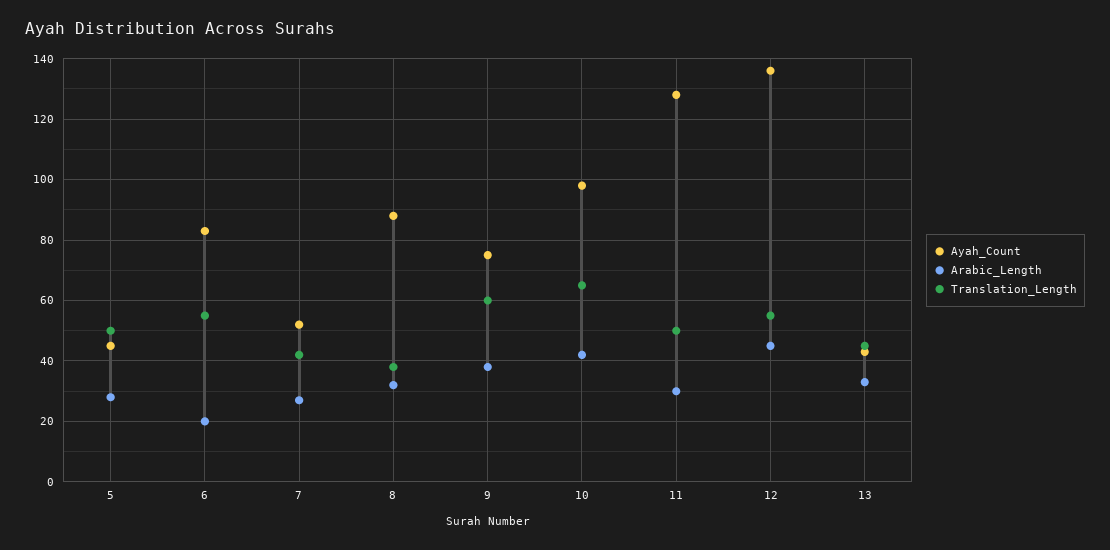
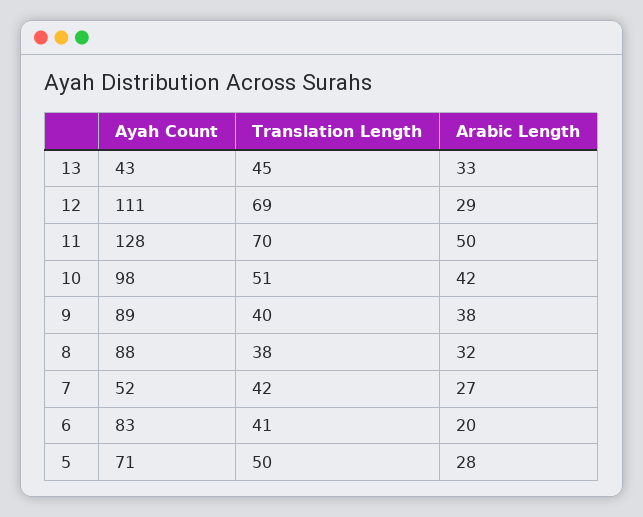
Ayah_Count, 5: 45 -> 71
Translation_Length, 6: 55 -> 41
Ayah_Count, 9: 75 -> 89
Translation_Length, 9: 60 -> 40
Translation_Length, 10: 65 -> 51
Arabic_Length, 11: 30 -> 50
Translation_Length, 11: 50 -> 70
Ayah_Count, 12: 135 -> 111
Arabic_Length, 12: 45 -> 29
Translation_Length, 12: 55 -> 69

